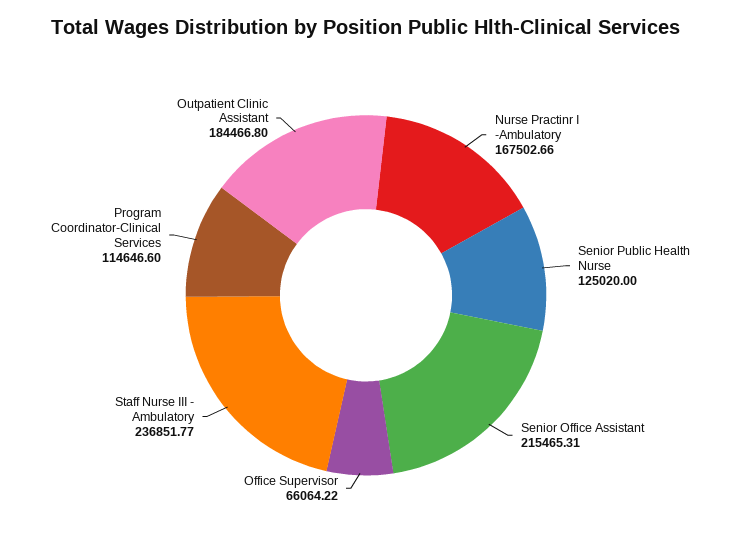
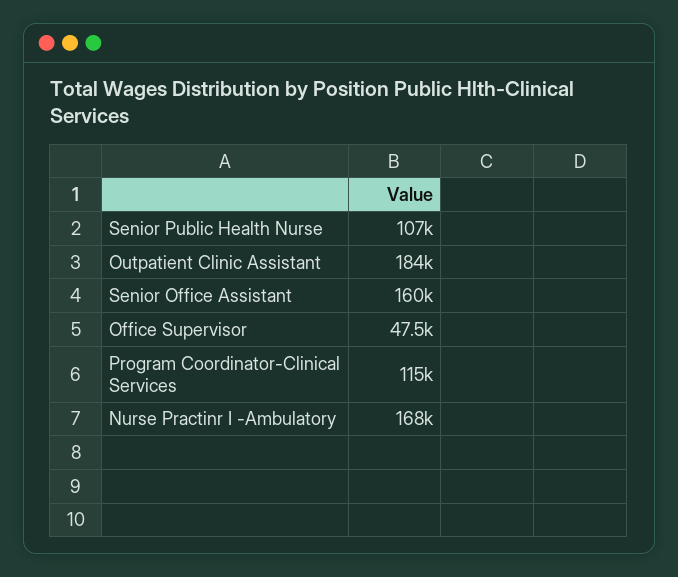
Senior Public Health Nurse: 125020 -> 107000
Senior Office Assistant: 215465.31 -> 160000
Office Supervisor: 66064.22 -> 47500
Staff Nurse III - Ambulatory: 236851.77 -> none

